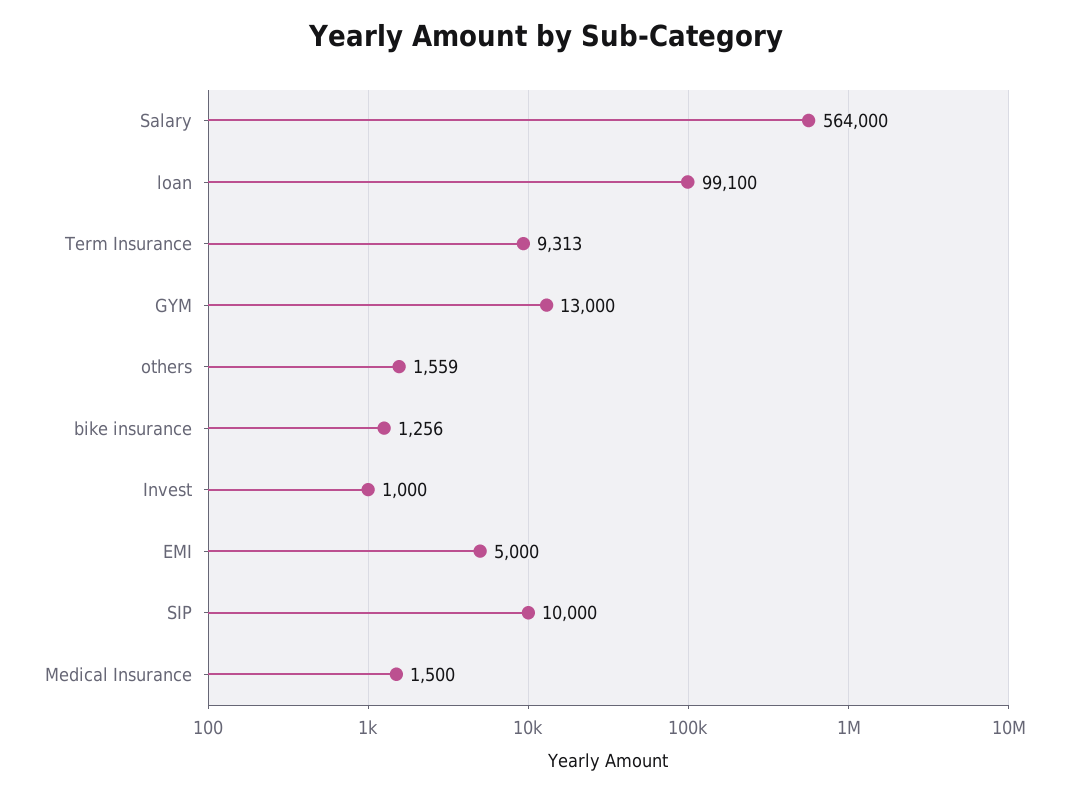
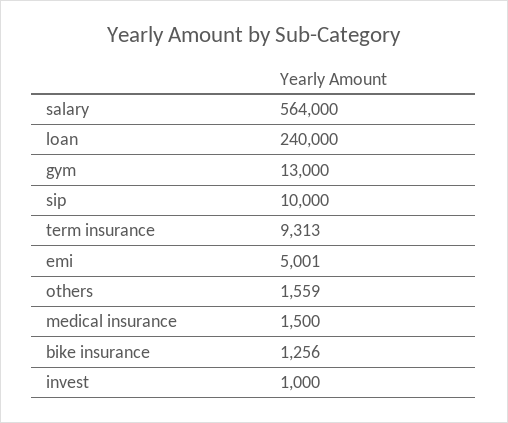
loan: 99100 -> 240000
EMI: 5000 -> 5001

